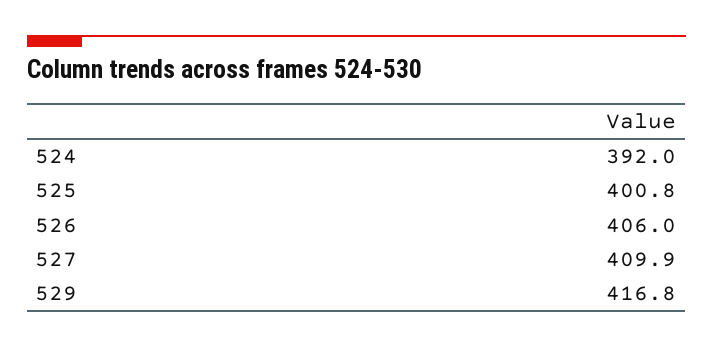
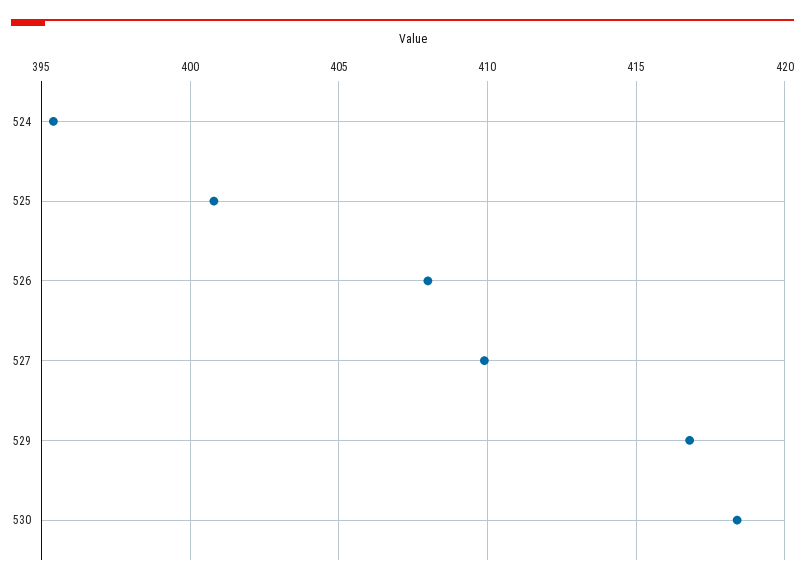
524: 392 -> 395.5
526: 406 -> 408
530: none -> 418.5

